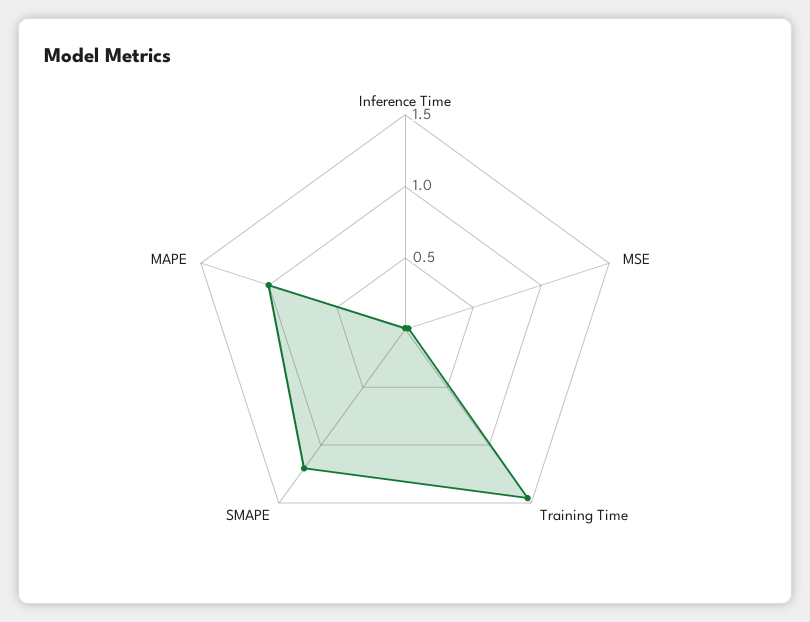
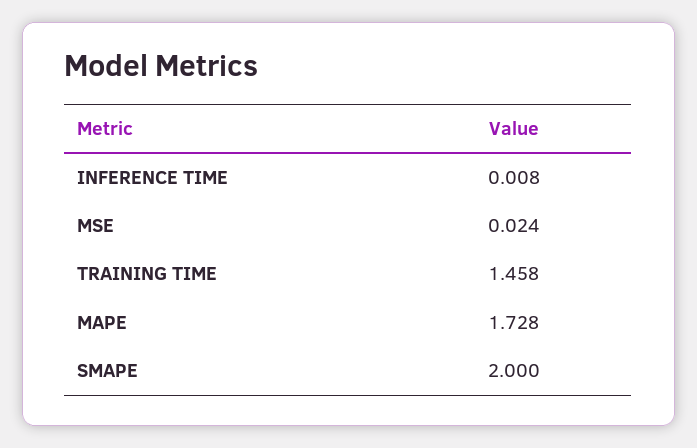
SMAPE: 1.2 -> 2
MAPE: 1 -> 1.728

